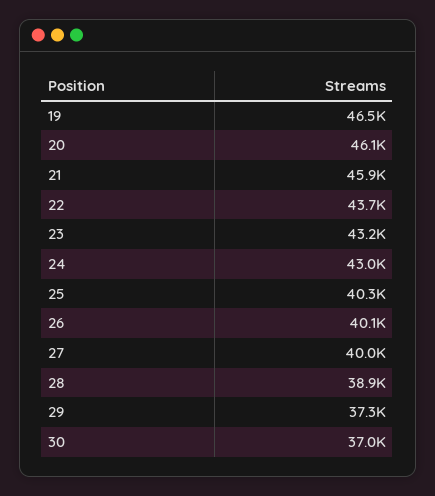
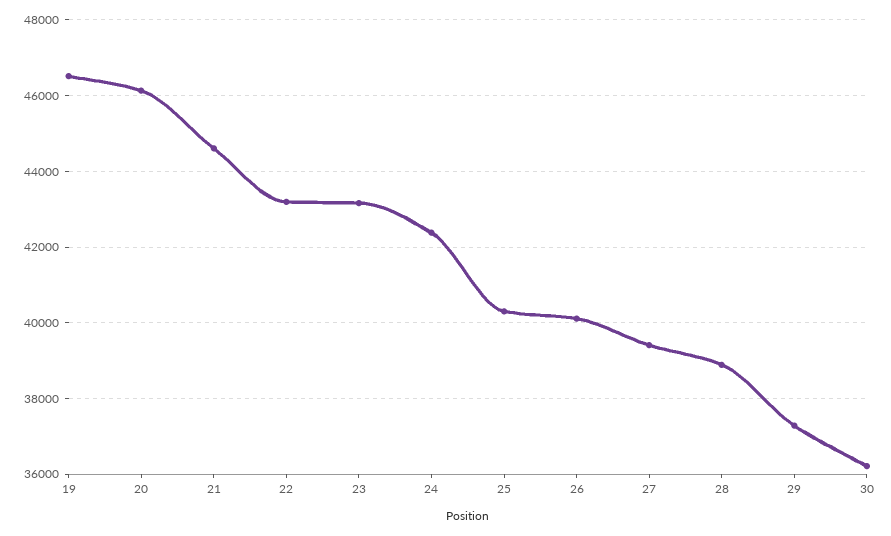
21: 45900 -> 44600
22: 43700 -> 43200
24: 43000 -> 42400
27: 40000 -> 39400
30: 37000 -> 36200

